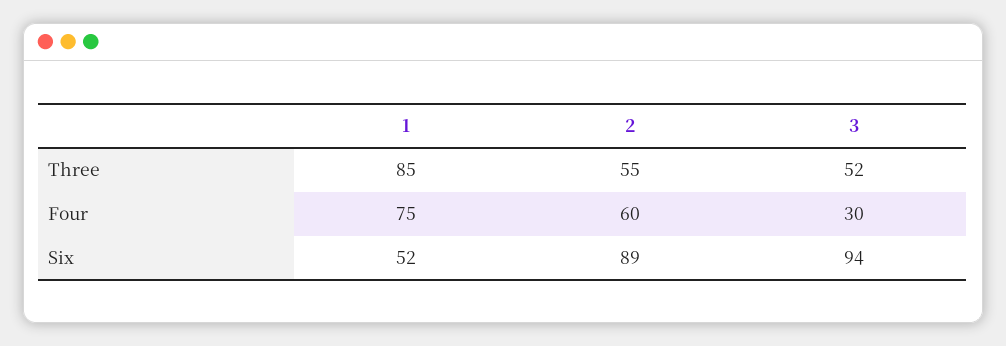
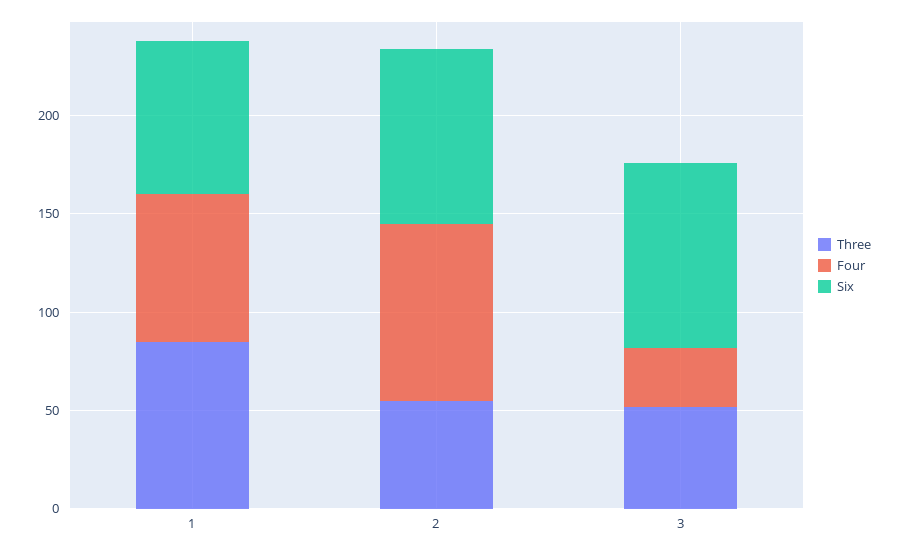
Four, 2: 60 -> 90
Six, 1: 52 -> 80

